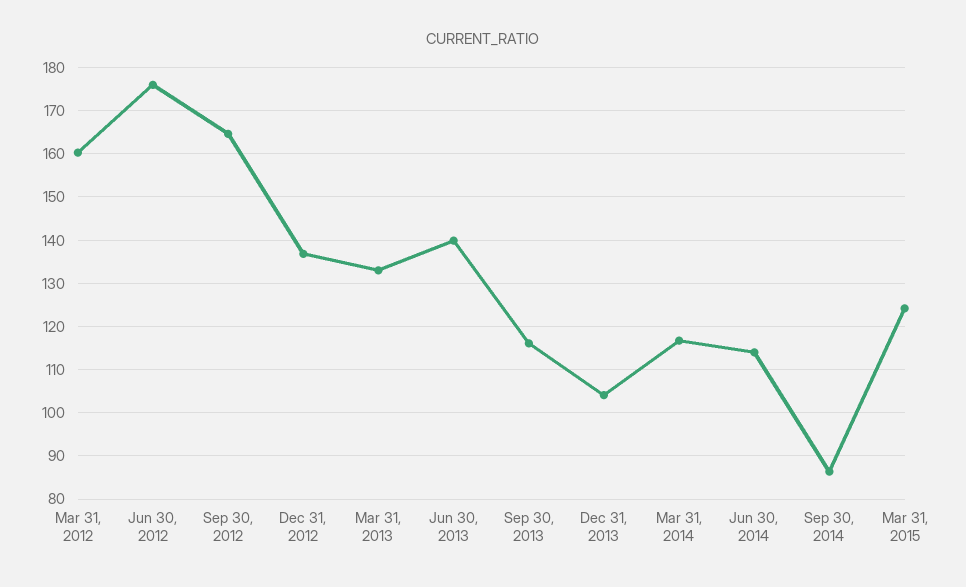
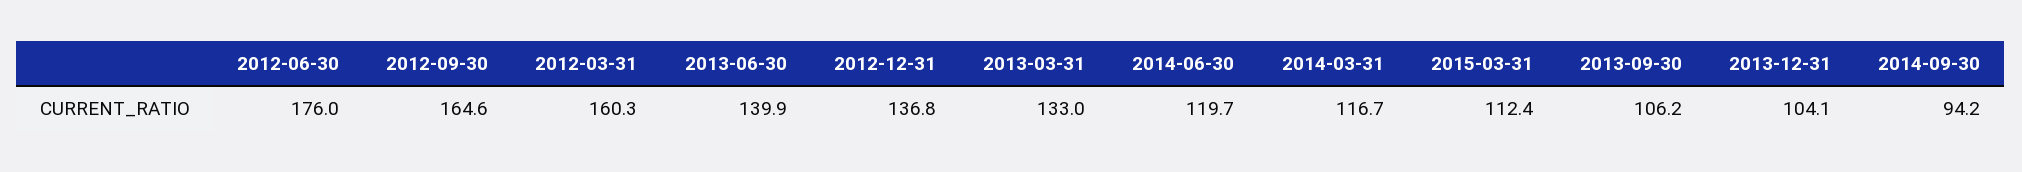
Sep 30, 2013: 116 -> 106.2
Jun 30, 2014: 114 -> 119.7
Sep 30, 2014: 86 -> 94.2
Mar 31, 2015: 124 -> 112.4

